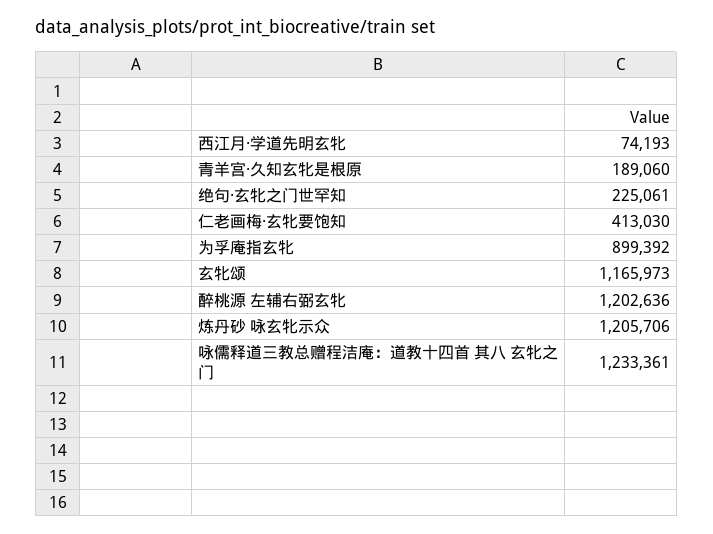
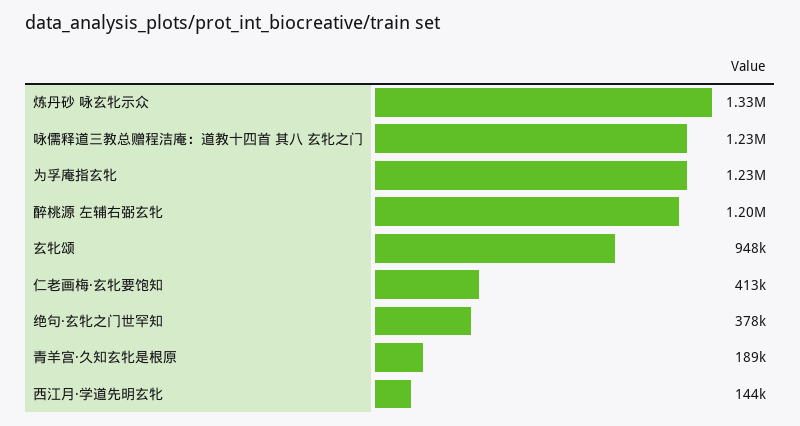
西江月·学道先明玄牝: 74193 -> 144000
绝句·玄牝之门世罕知: 225061 -> 378000
为孚庵指玄牝: 899392 -> 1230000
玄牝颂: 1165973 -> 948000
炼丹砂 咏玄牝示众: 1205706 -> 1330000

